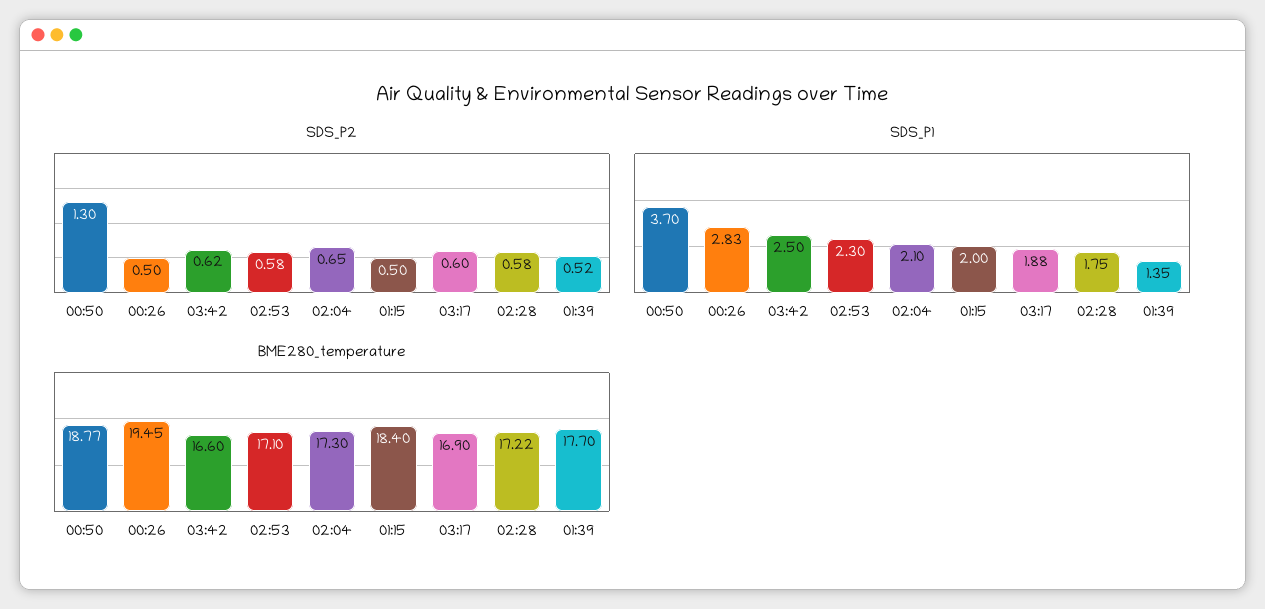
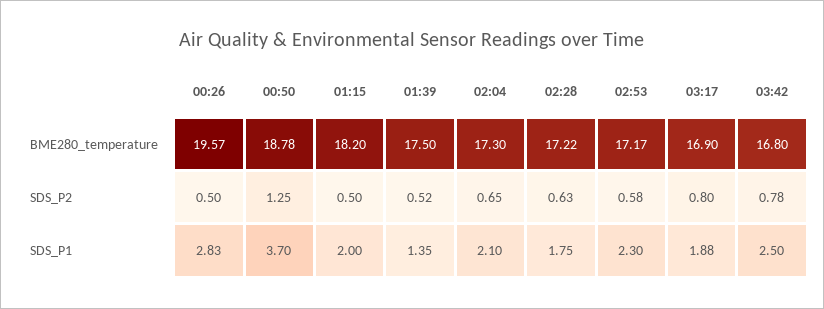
SDS_P2, 00:50: 1.3 -> 1.25
SDS_P2, 03:42: 0.62 -> 0.78
SDS_P2, 03:17: 0.6 -> 0.8
SDS_P2, 02:28: 0.58 -> 0.63
BME280_temperature, 00:50: 18.77 -> 18.78
BME280_temperature, 00:26: 19.45 -> 19.57
BME280_temperature, 03:42: 16.6 -> 16.8
BME280_temperature, 02:53: 17.1 -> 17.17
BME280_temperature, 01:15: 18.4 -> 18.2
BME280_temperature, 01:39: 17.7 -> 17.5

